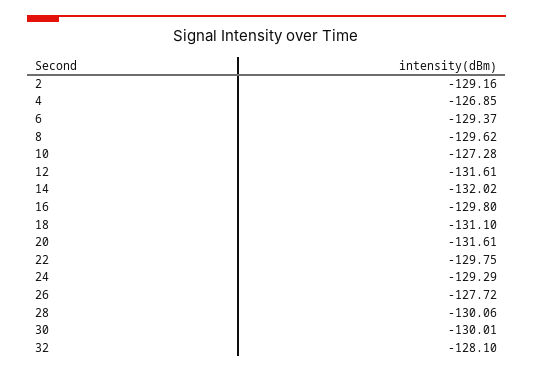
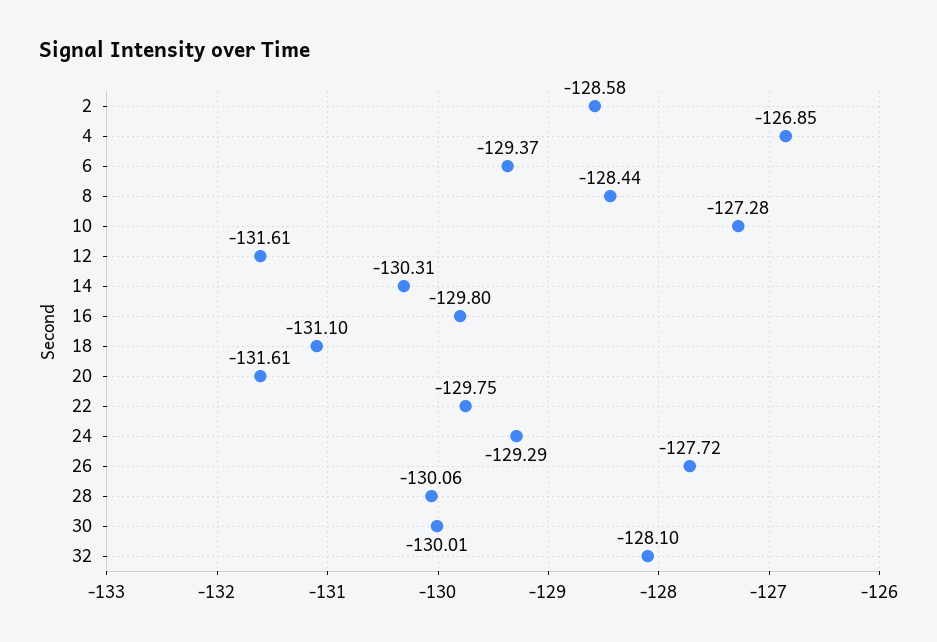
2: -129.16 -> -128.58
8: -129.62 -> -128.44
14: -132.02 -> -130.31

